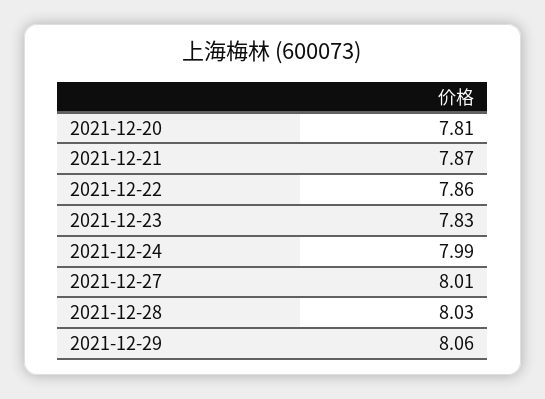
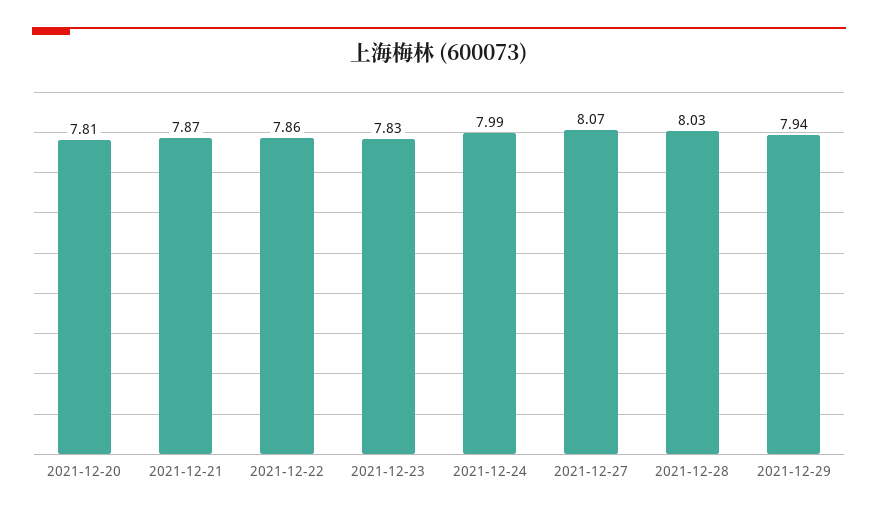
2021-12-27: 8.01 -> 8.07
2021-12-29: 8.06 -> 7.94

